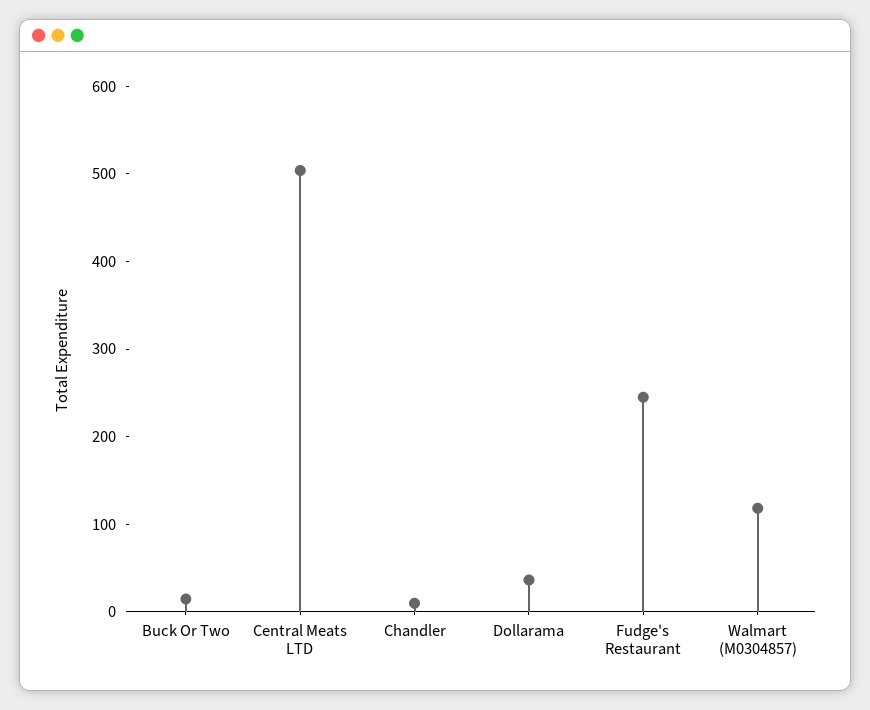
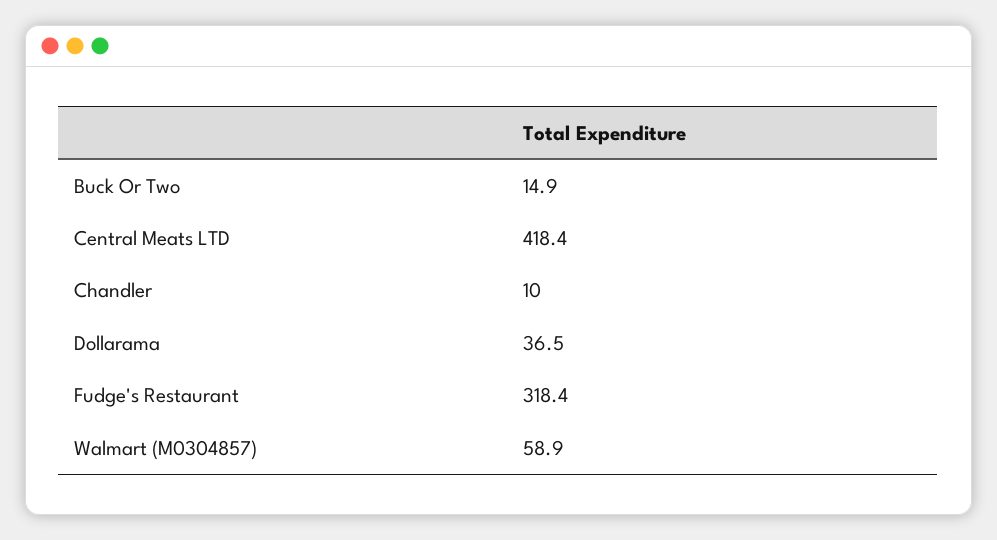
Central Meats LTD: 500 -> 418.4
Fudge's Restaurant: 240 -> 318.4
Walmart (M0304857): 120 -> 58.9

